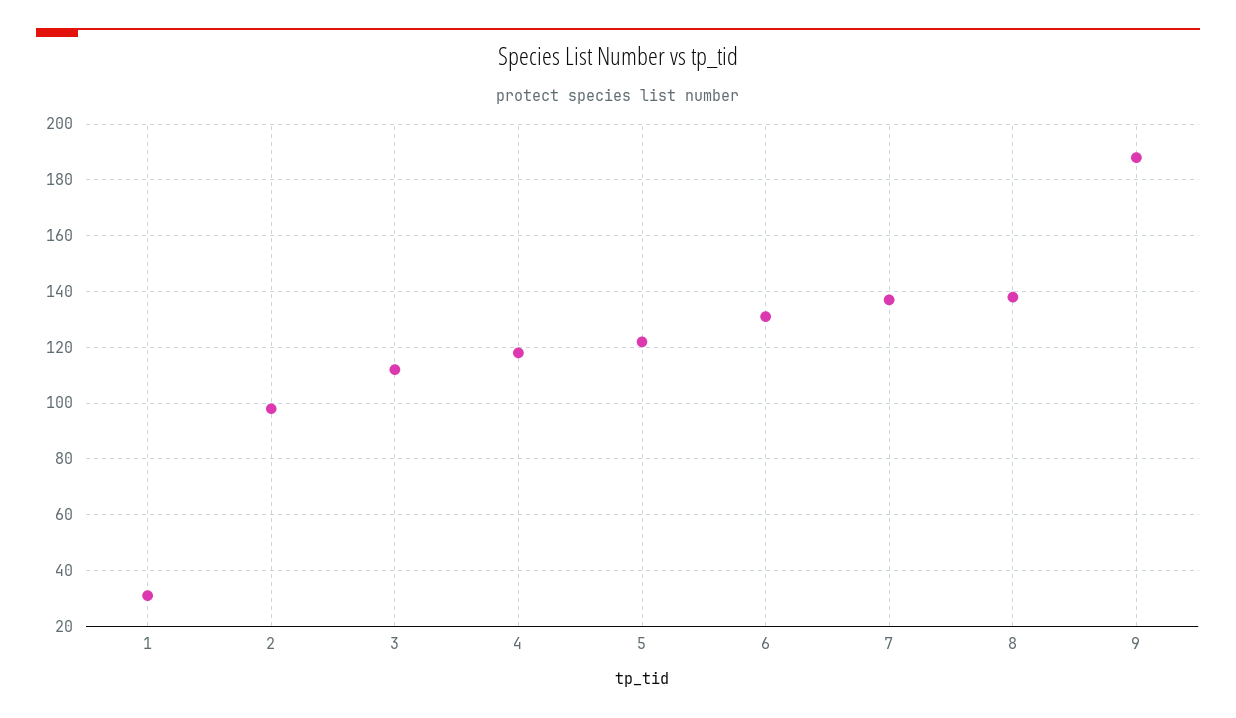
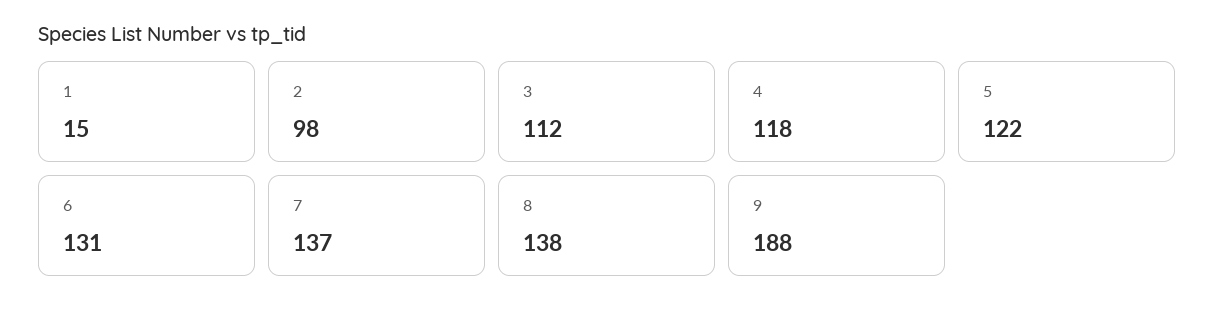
1: 30 -> 15

